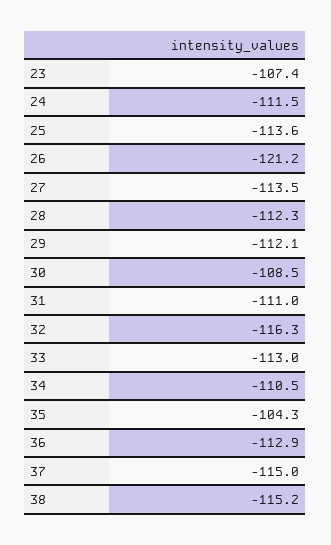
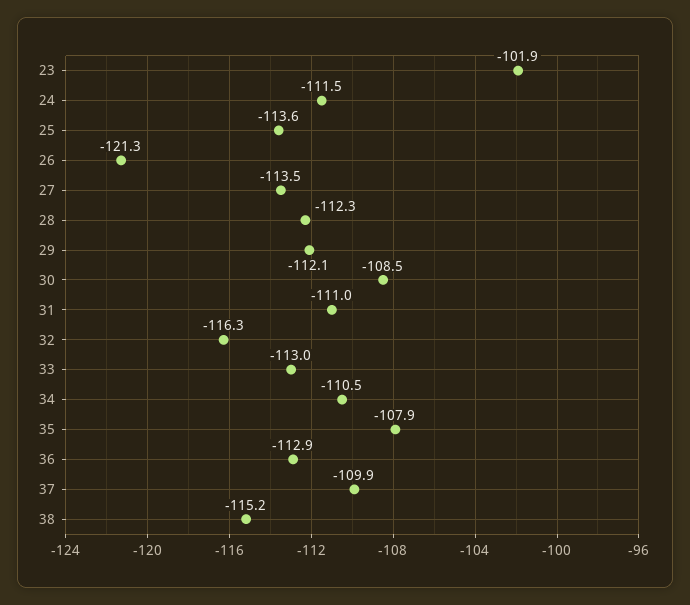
23: -107.4 -> -101.9
26: -121.2 -> -121.3
35: -104.3 -> -107.9
37: -115 -> -109.9

